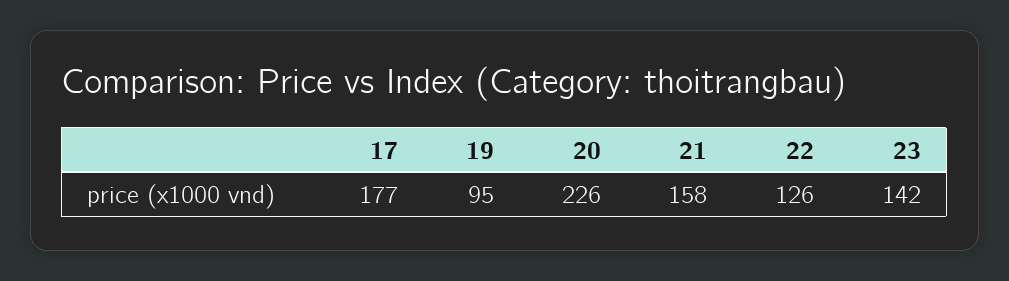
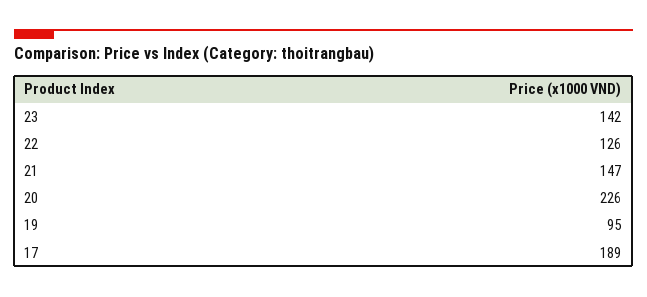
17: 177 -> 189
21: 158 -> 147

